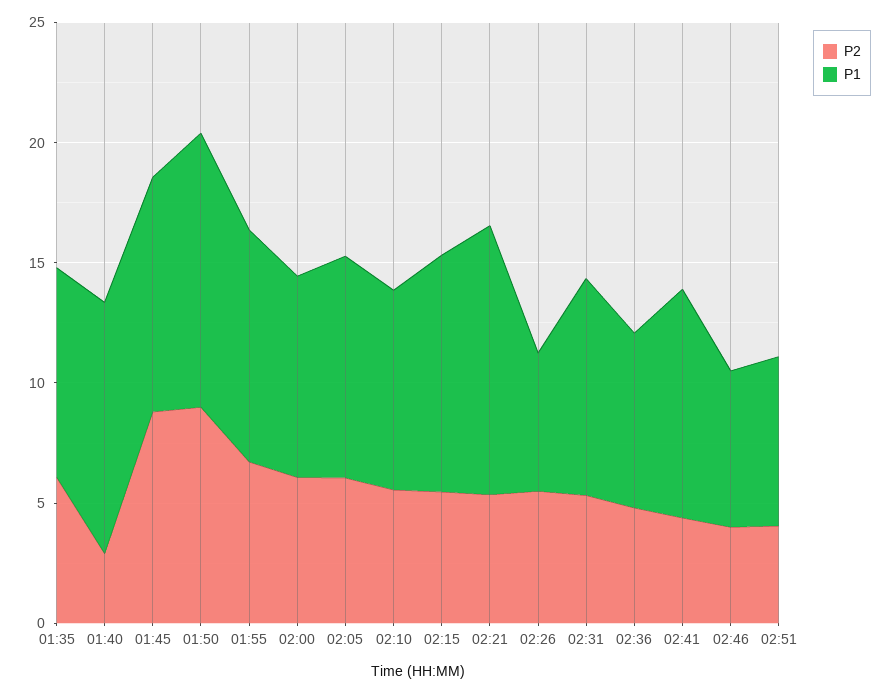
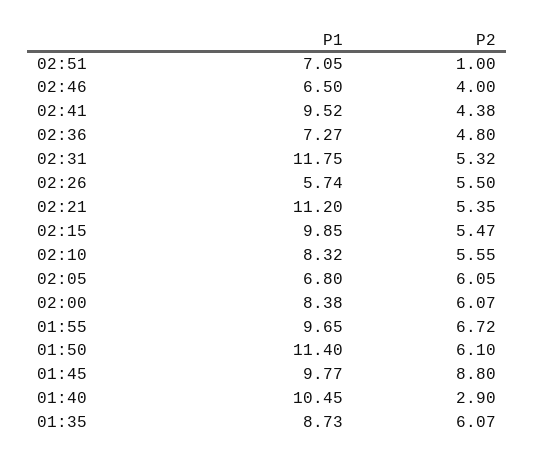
P2, 01:50: 9 -> 6.1
P1, 02:05: 9 -> 6.8
P1, 02:31: 9 -> 11.75
P2, 02:51: 4 -> 1

